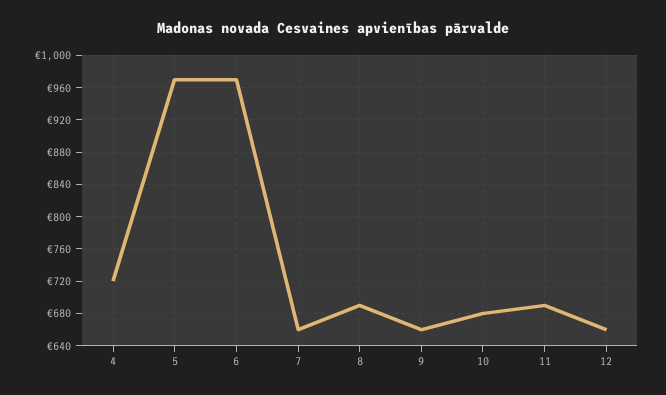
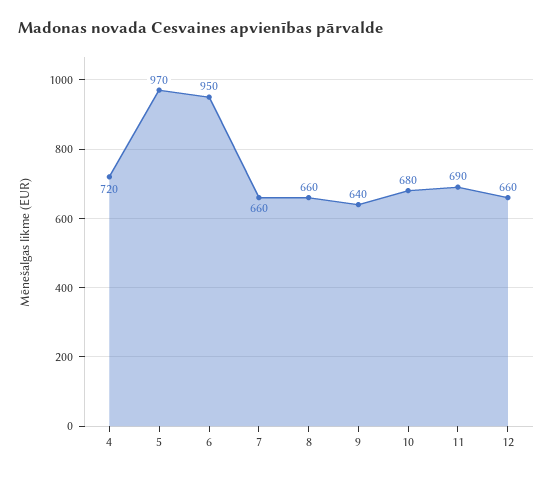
6: 970 -> 950
8: 690 -> 660
9: 660 -> 640

